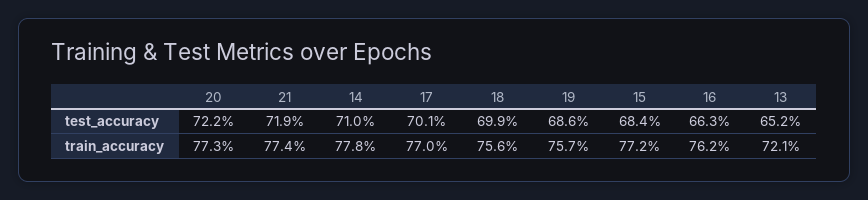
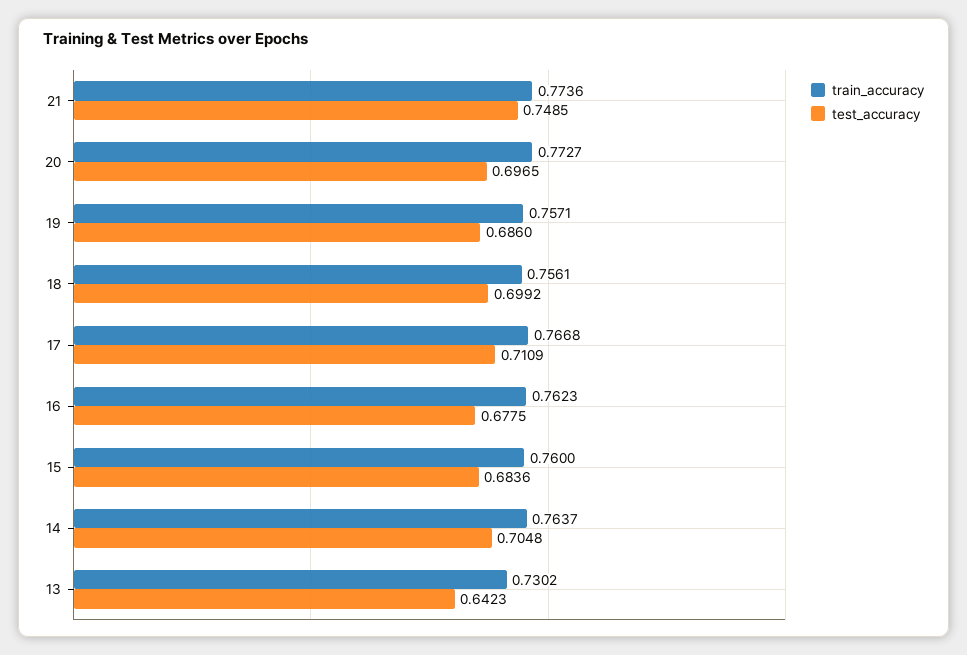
test_accuracy, 20: 0.722 -> 0.6965
test_accuracy, 21: 0.719 -> 0.7485
test_accuracy, 14: 0.71 -> 0.7048
test_accuracy, 17: 0.701 -> 0.7109
test_accuracy, 16: 0.663 -> 0.6775
test_accuracy, 13: 0.652 -> 0.6423
train_accuracy, 14: 0.778 -> 0.7637
train_accuracy, 17: 0.77 -> 0.7668
train_accuracy, 15: 0.772 -> 0.76
train_accuracy, 13: 0.721 -> 0.7302

